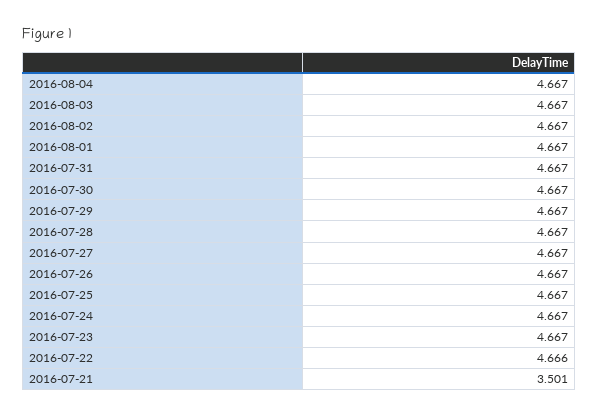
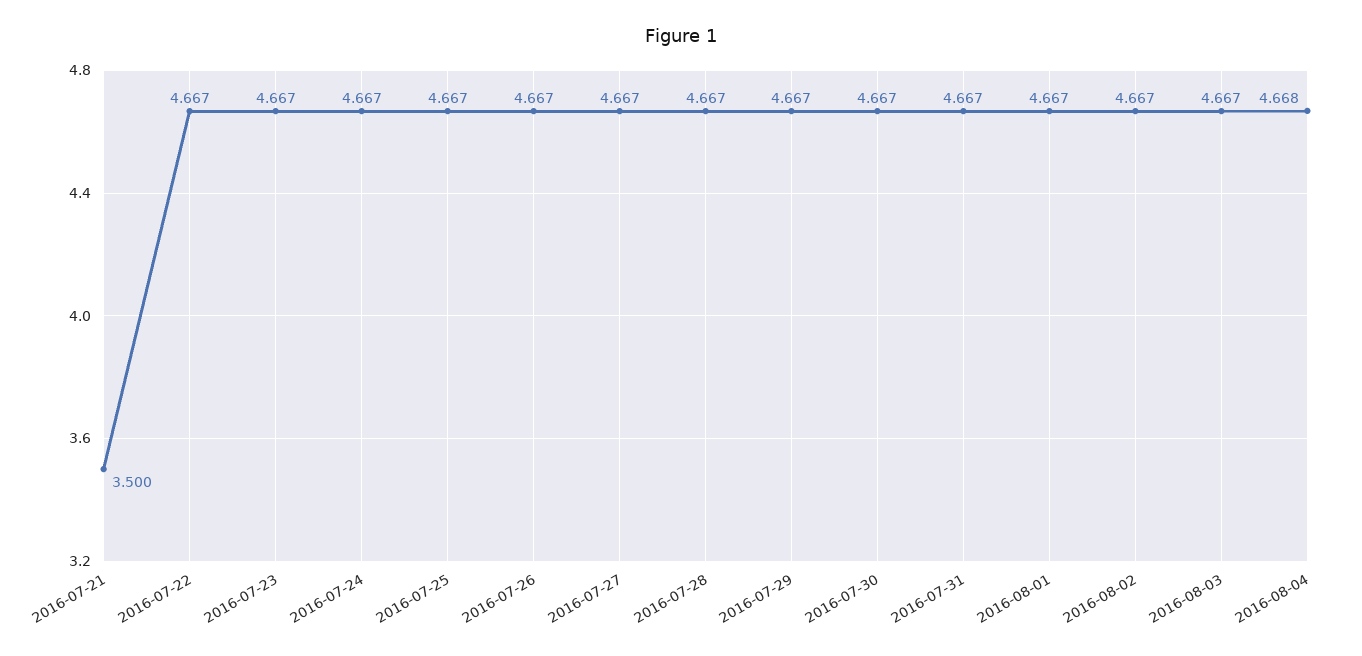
2016-08-04: 4.667 -> 4.668
2016-07-22: 4.666 -> 4.667
2016-07-21: 3.501 -> 3.5

